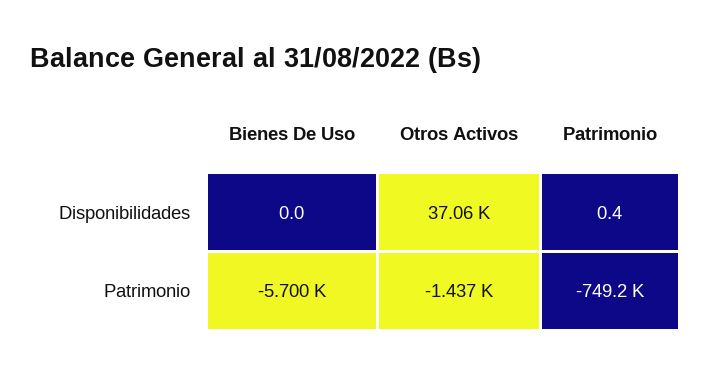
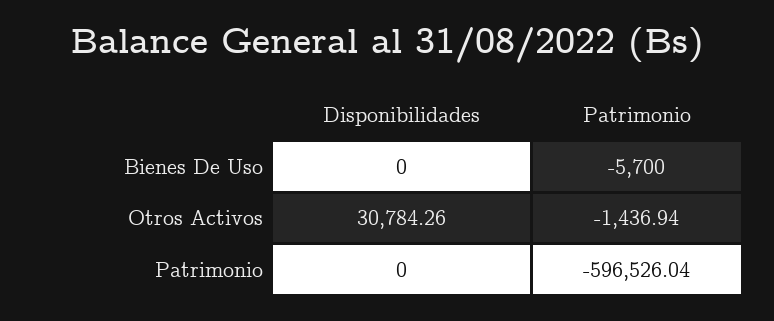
Otros Activos, Disponibilidades: 37060 -> 30784.26
Patrimonio, Disponibilidades: 0.4 -> 0
Patrimonio, Patrimonio: -749200 -> -596526.04

